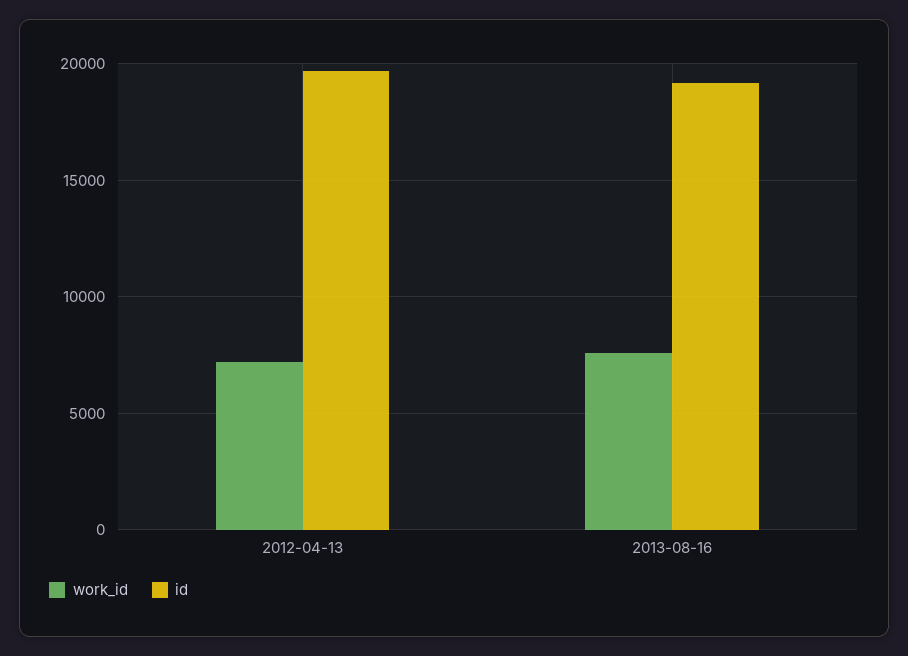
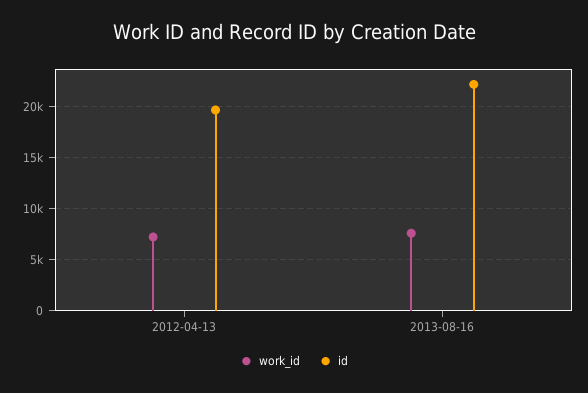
id, 2013-08-16: 19000 -> 22000

